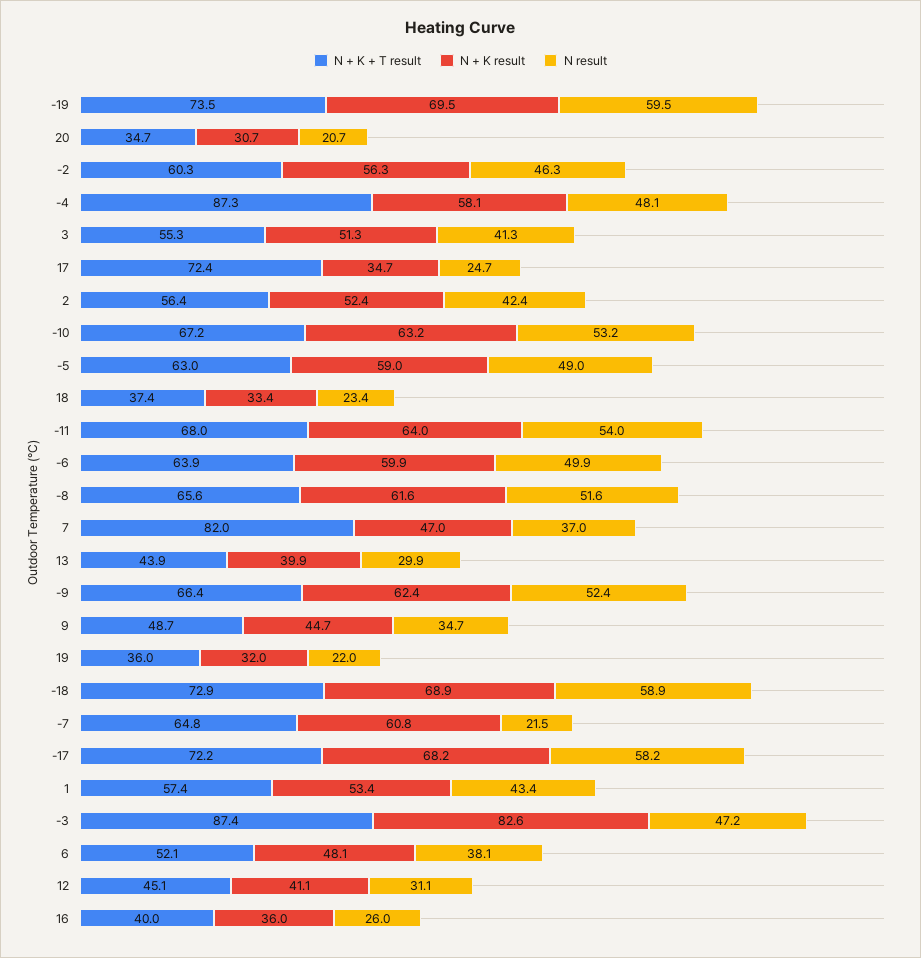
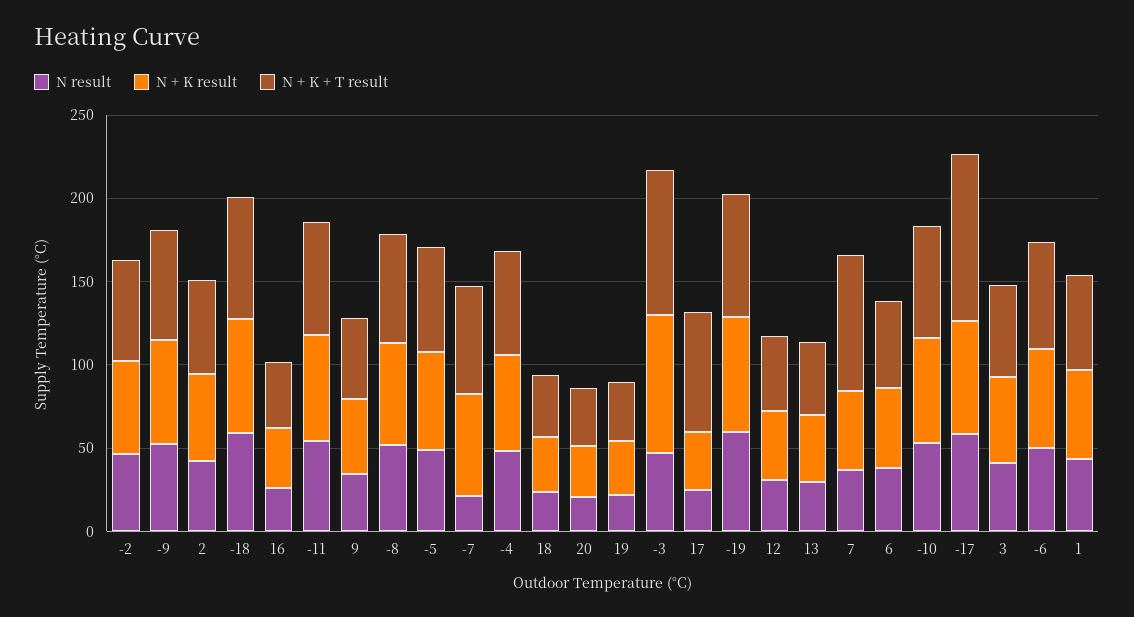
N + K + T result, -4: 87.3 -> 60
N + K + T result, -17: 72.2 -> 100

